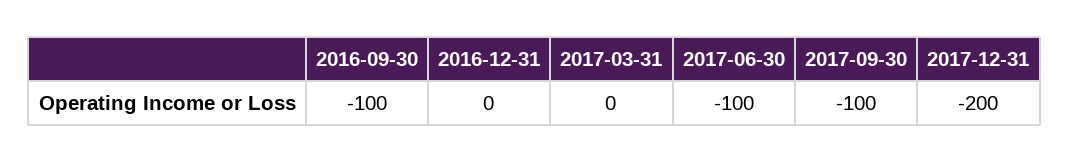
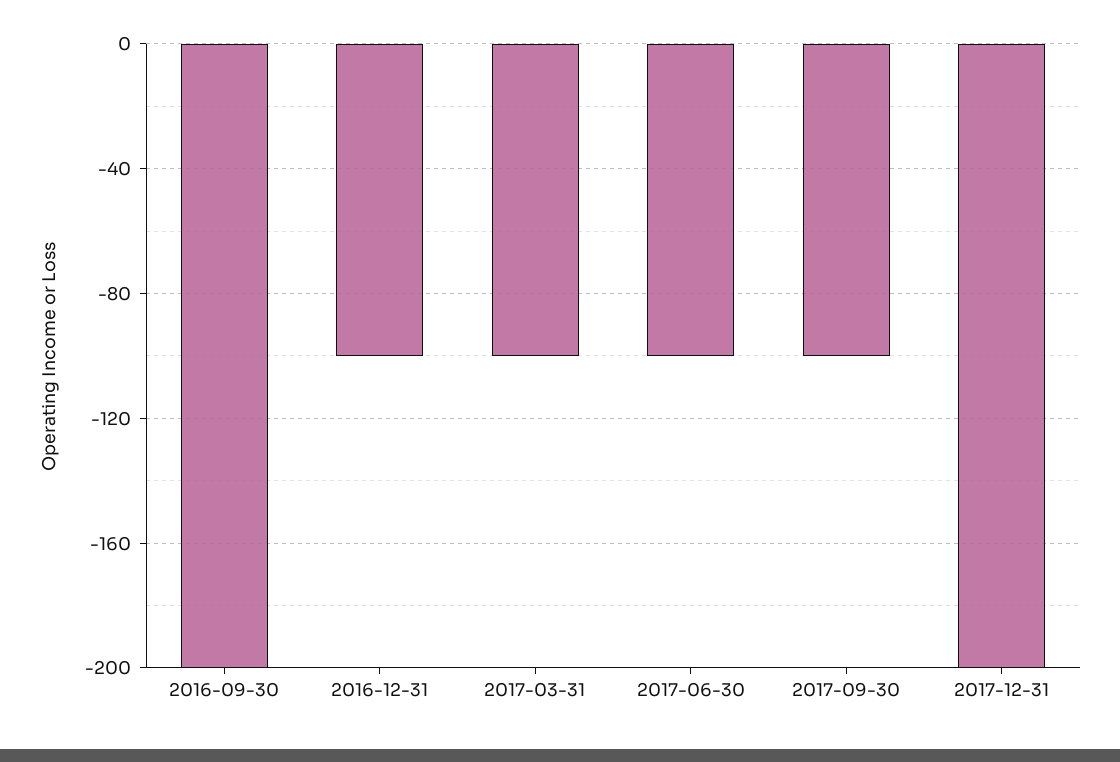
2016-09-30: -100 -> -200
2016-12-31: 0 -> -100
2017-03-31: 0 -> -100

